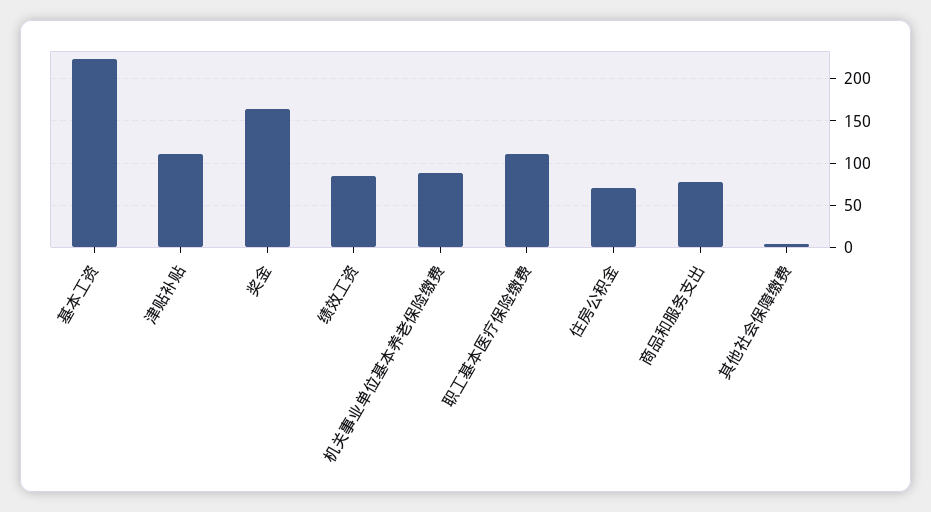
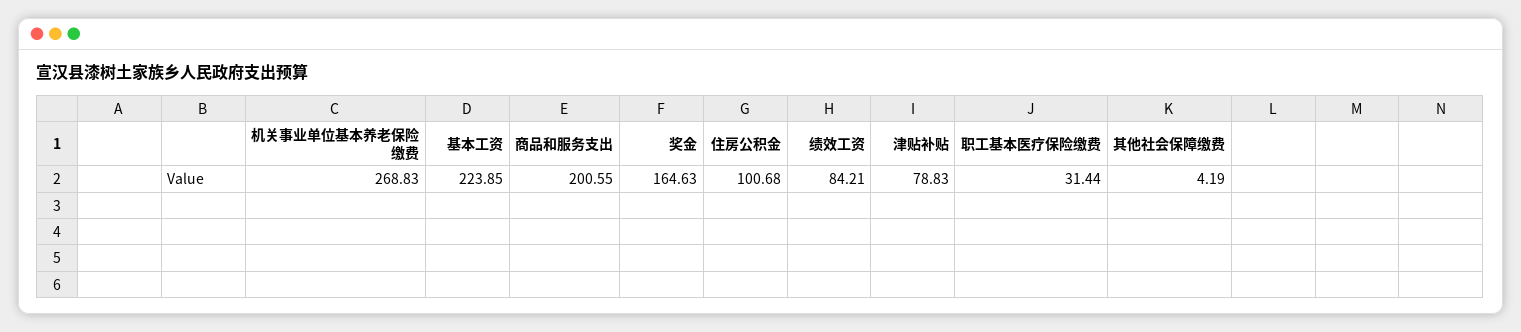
津贴补贴: 110 -> 78.83
机关事业单位基本养老保险缴费: 90 -> 268.83
职工基本医疗保险缴费: 110 -> 31.44
住房公积金: 70 -> 100.68
商品和服务支出: 80 -> 200.55

